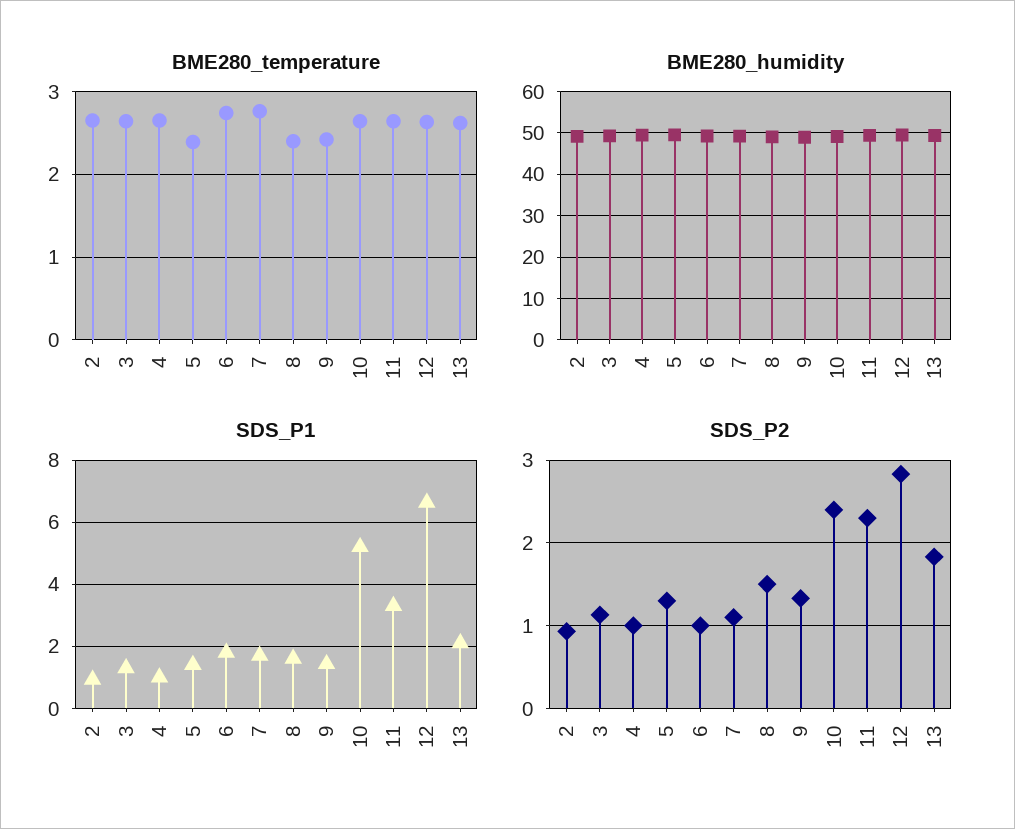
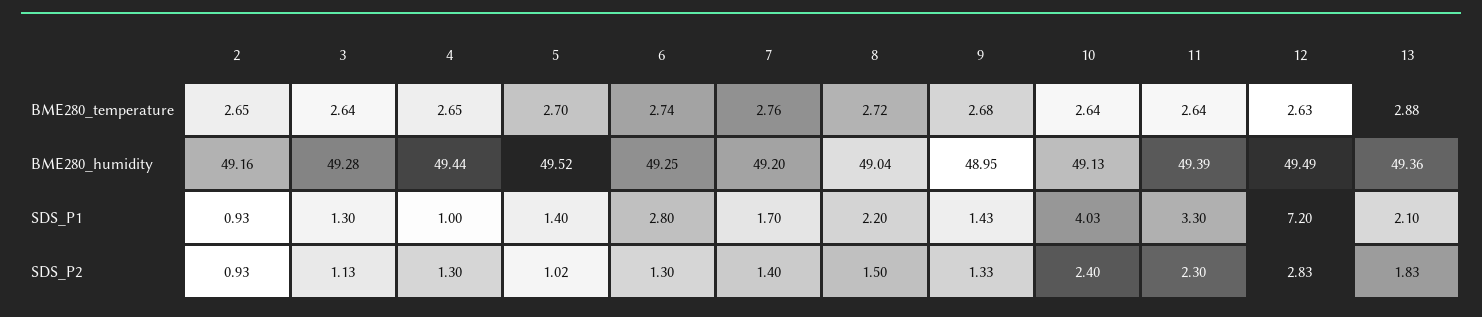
BME280_temperature, 5: 2.4 -> 2.7
BME280_temperature, 8: 2.4 -> 2.72
BME280_temperature, 9: 2.4 -> 2.68
BME280_temperature, 13: 2.6 -> 2.88
SDS_P1, 6: 1.8 -> 2.8
SDS_P1, 8: 1.6 -> 2.2
SDS_P1, 10: 5.2 -> 4.03
SDS_P1, 12: 6.6 -> 7.2
SDS_P2, 4: 1 -> 1.3
SDS_P2, 5: 1.3 -> 1.02
SDS_P2, 6: 1 -> 1.3
SDS_P2, 7: 1.1 -> 1.4

